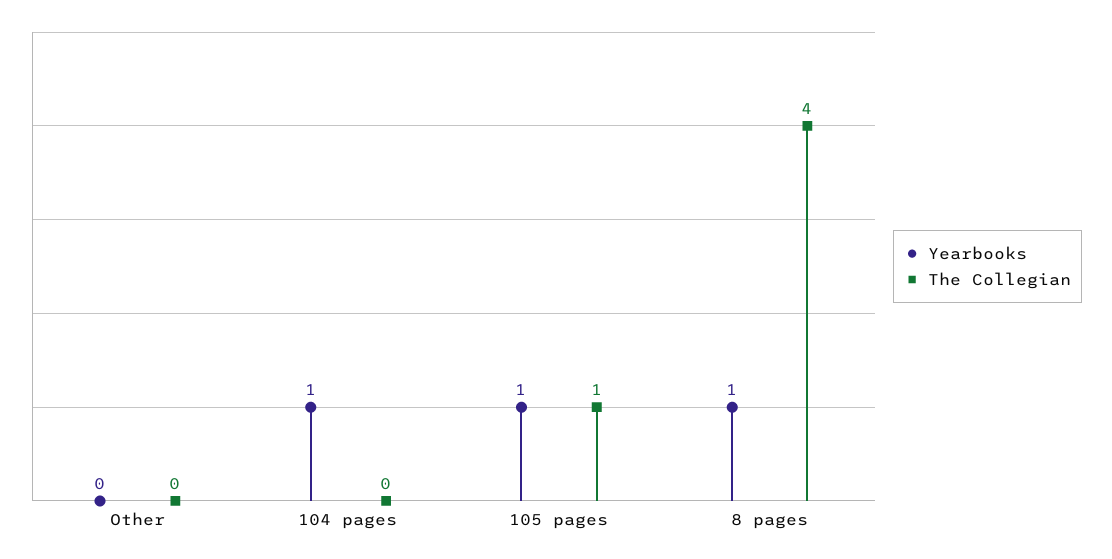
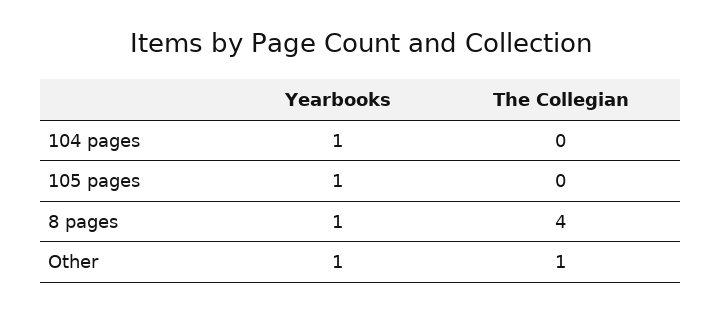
Yearbooks, Other: 0 -> 1
The Collegian, Other: 0 -> 1
The Collegian, 105 pages: 1 -> 0

